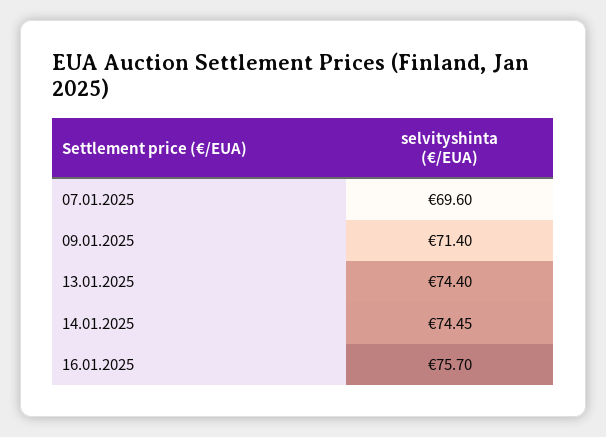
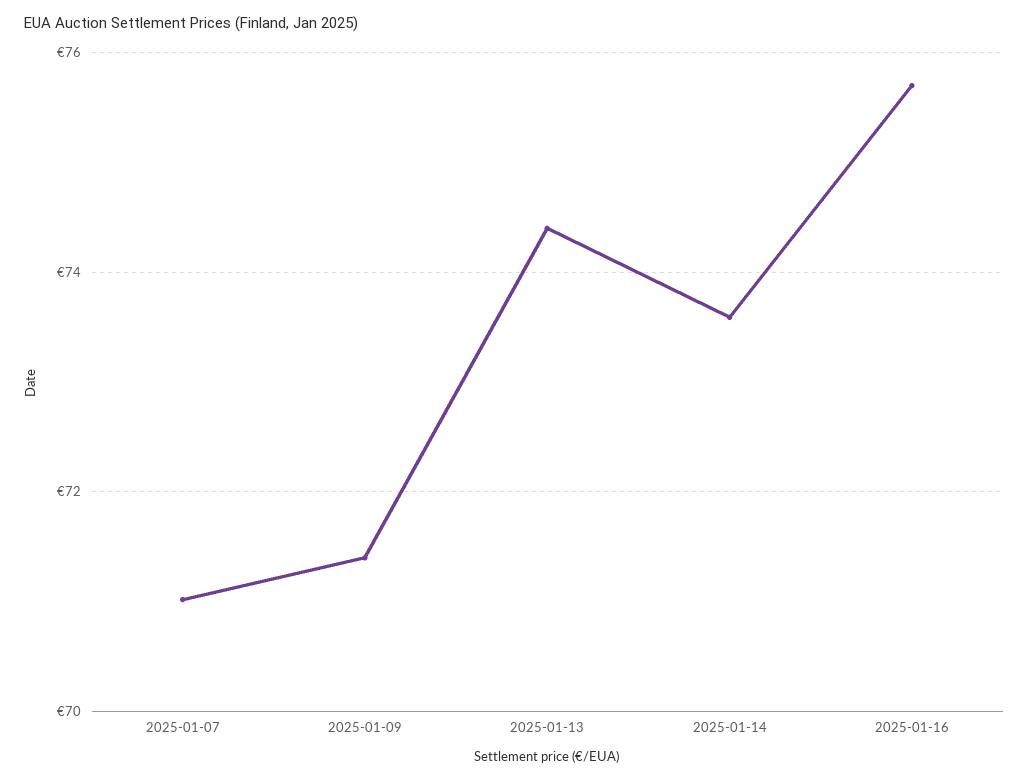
07.01.2025: 69.6 -> 71
14.01.2025: 74.45 -> 73.6

